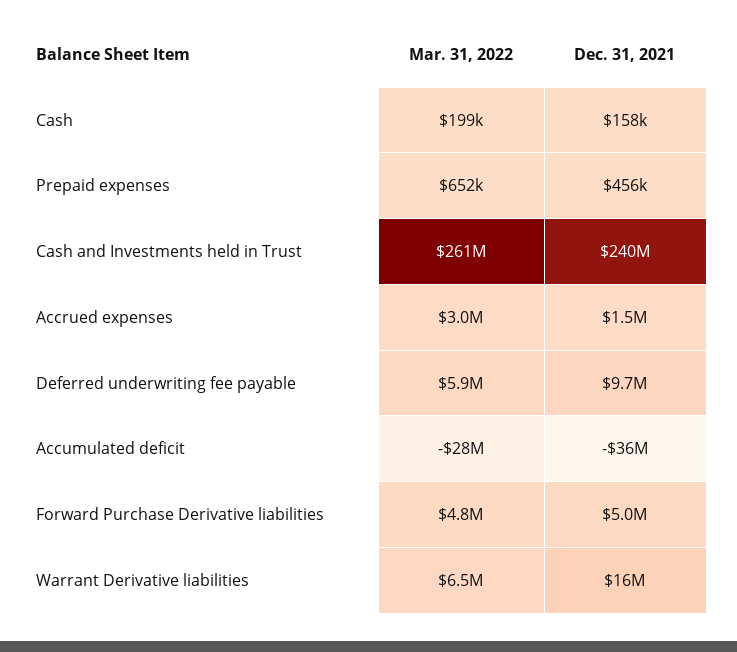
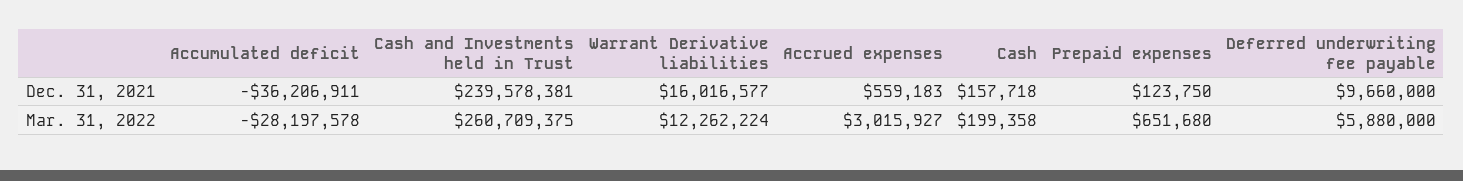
Dec. 31, 2021, Prepaid expenses: 456000 -> 123750
Dec. 31, 2021, Accrued expenses: 1500000 -> 559183
Mar. 31, 2022, Forward Purchase Derivative liabilities: 4800000 -> none
Dec. 31, 2021, Forward Purchase Derivative liabilities: 5000000 -> none
Mar. 31, 2022, Warrant Derivative liabilities: 6500000 -> 12262224

